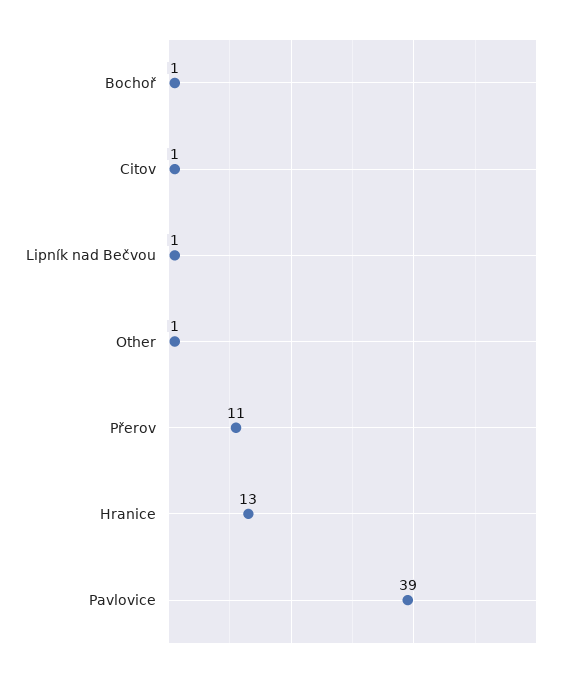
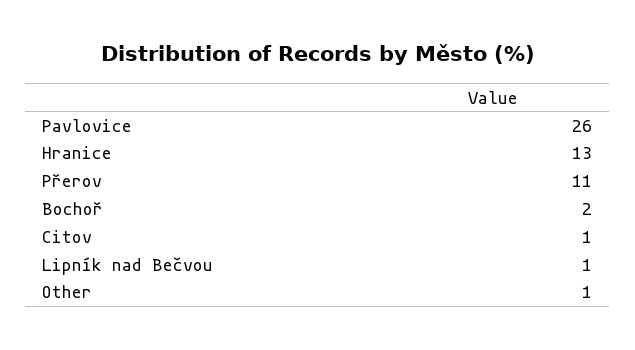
Bochoř: 1 -> 2
Pavlovice: 39 -> 26

